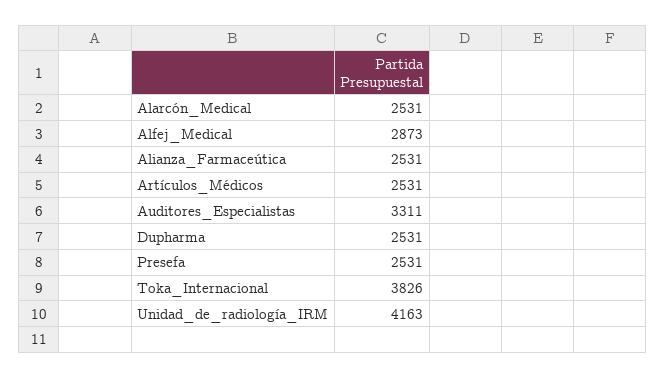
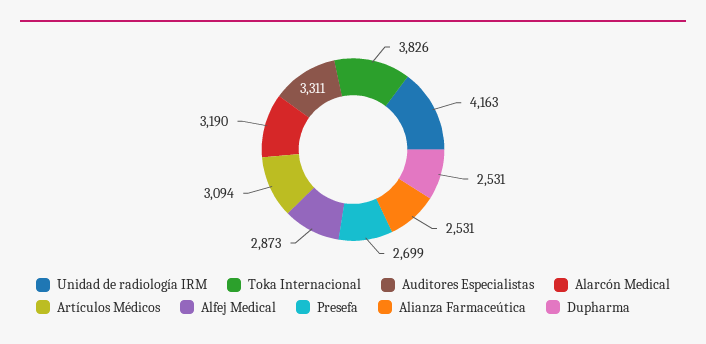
Alarcón_Medical: 2531 -> 3190
Artículos_Médicos: 2531 -> 3094
Presefa: 2531 -> 2699

